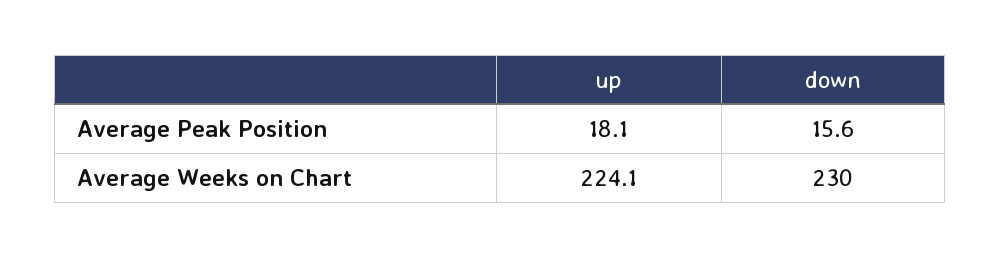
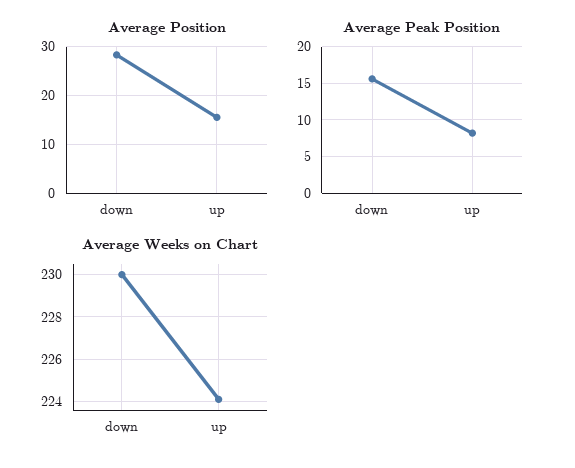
Average Peak Position, up: 18.1 -> 8
Average Position, down: none -> 28
Average Position, up: none -> 16

